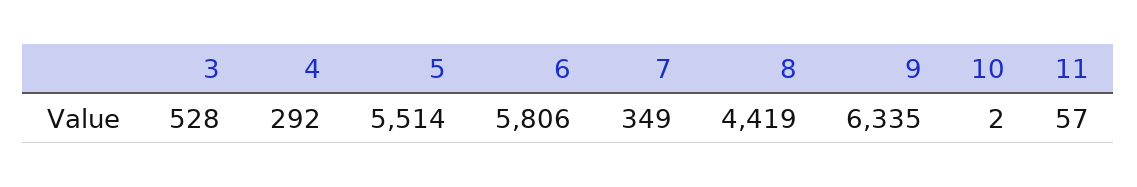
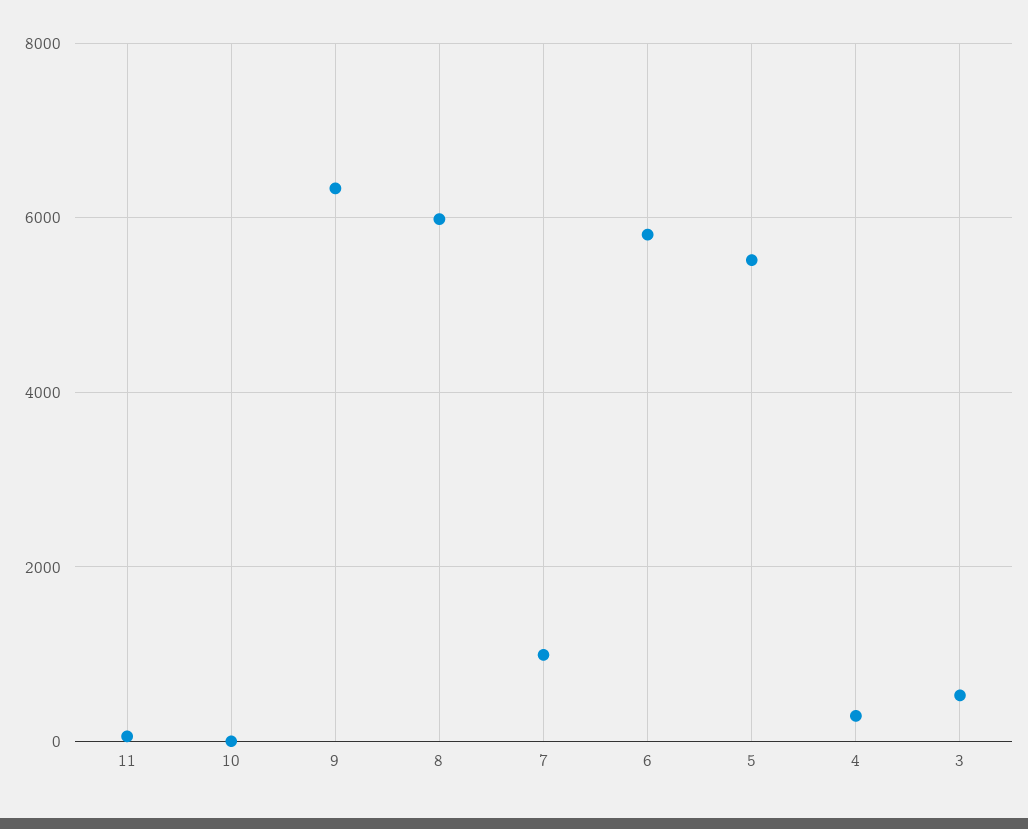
7: 349 -> 1000
8: 4419 -> 6000

